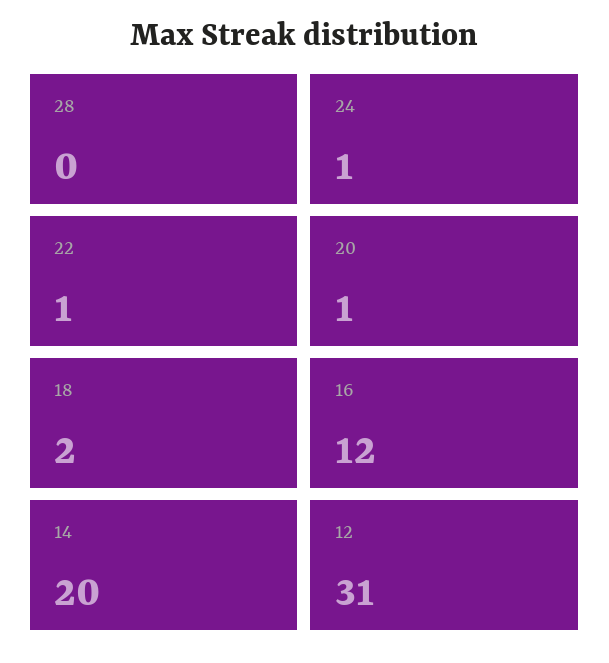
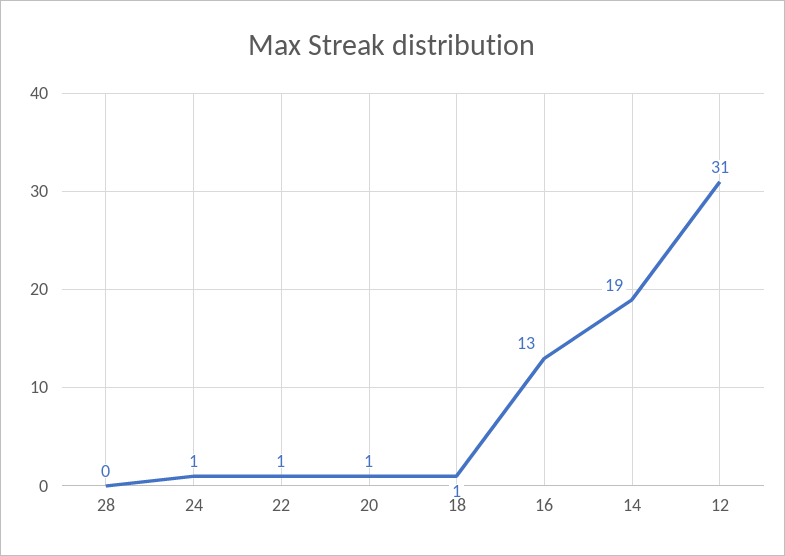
18: 2 -> 1
16: 12 -> 13
14: 20 -> 19

